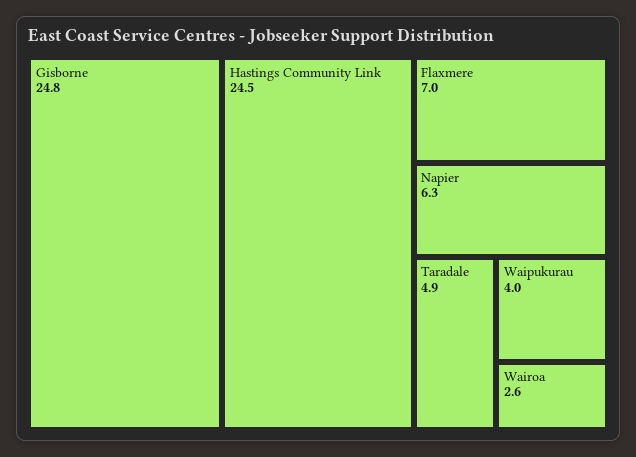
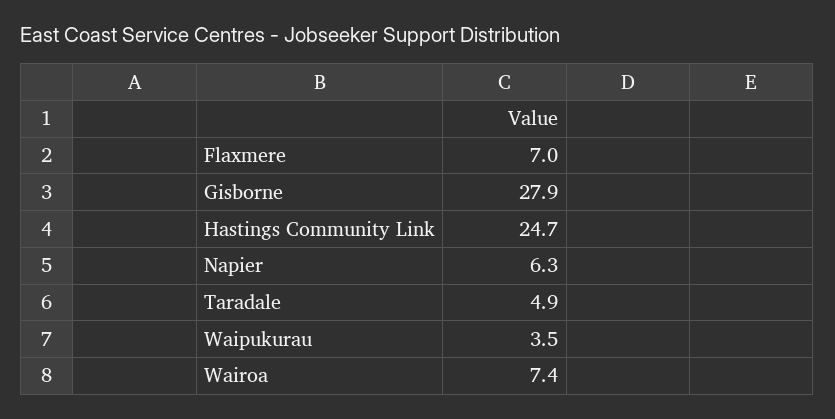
Gisborne: 24.8 -> 27.9
Hastings Community Link: 24.5 -> 24.7
Waipukurau: 4 -> 3.5
Wairoa: 2.6 -> 7.4

